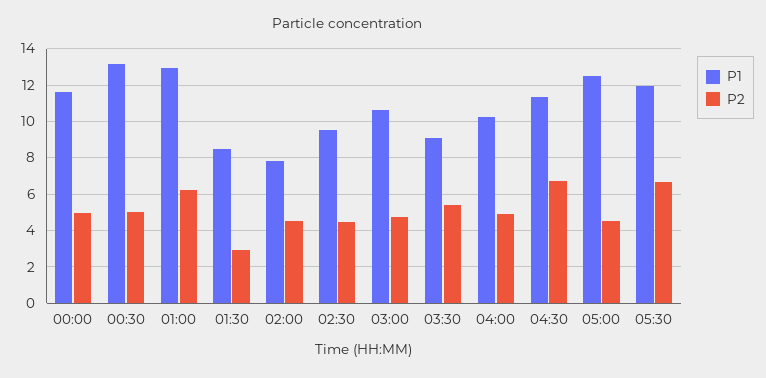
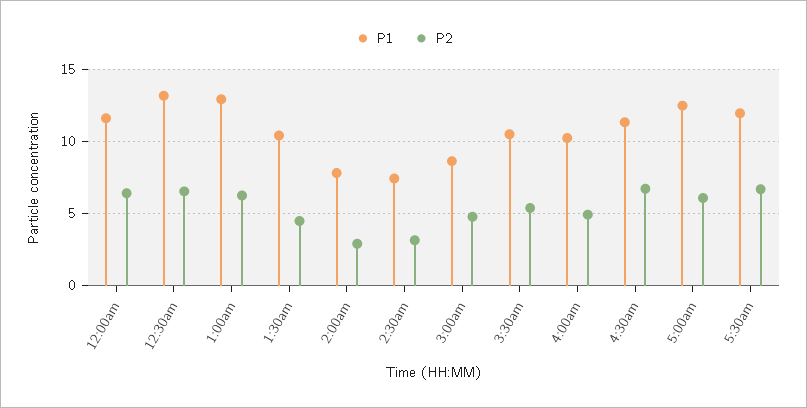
P2, 00:00: 5 -> 6.5
P2, 00:30: 5 -> 6.5
P1, 01:30: 8.5 -> 10.5
P2, 01:30: 3 -> 4.5
P2, 02:00: 4.5 -> 3
P1, 02:30: 9.5 -> 7.5
P2, 02:30: 4.5 -> 3
P1, 03:00: 10.5 -> 8.5
P1, 03:30: 9 -> 10.5
P2, 05:00: 4.5 -> 6

